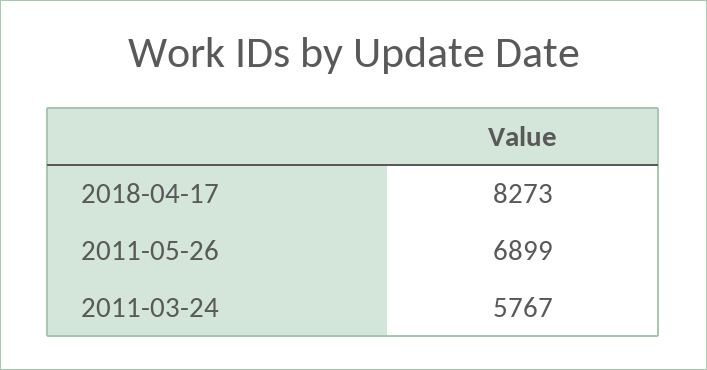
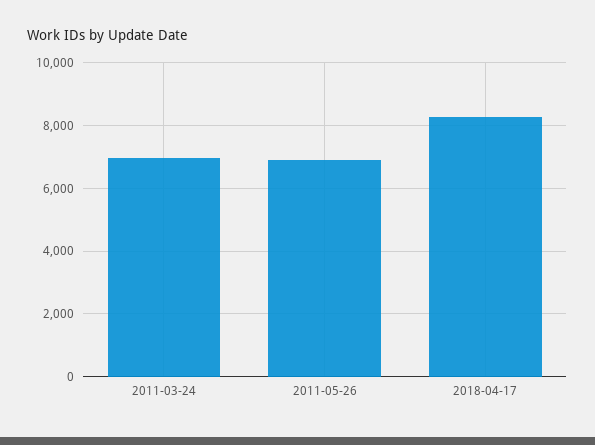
2011-03-24: 5767 -> 7000

